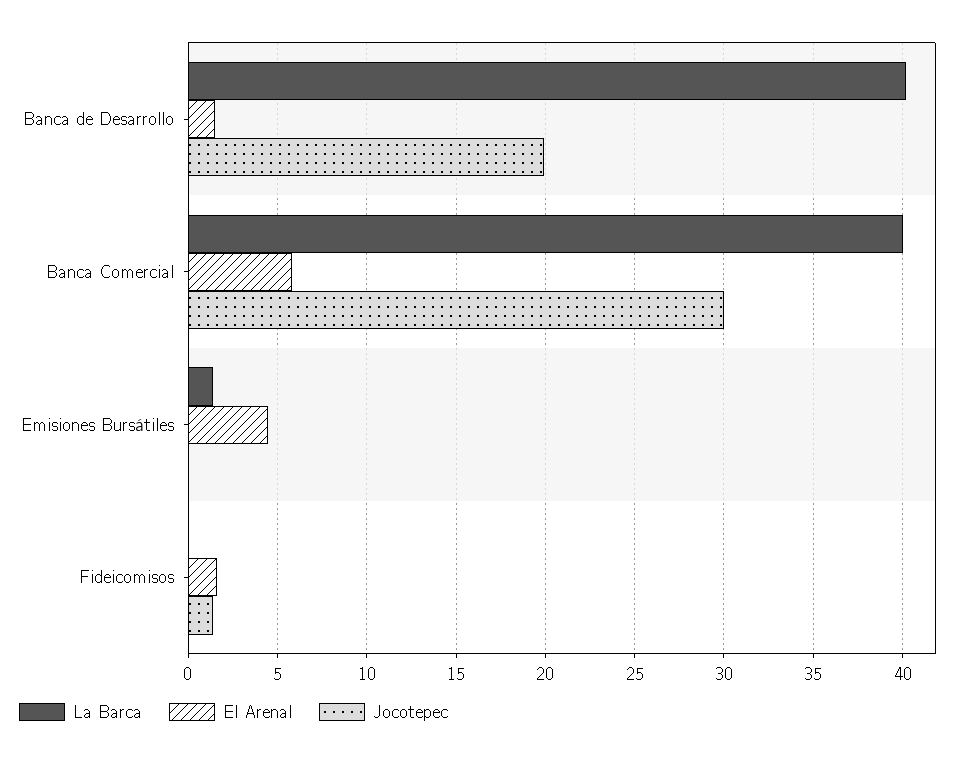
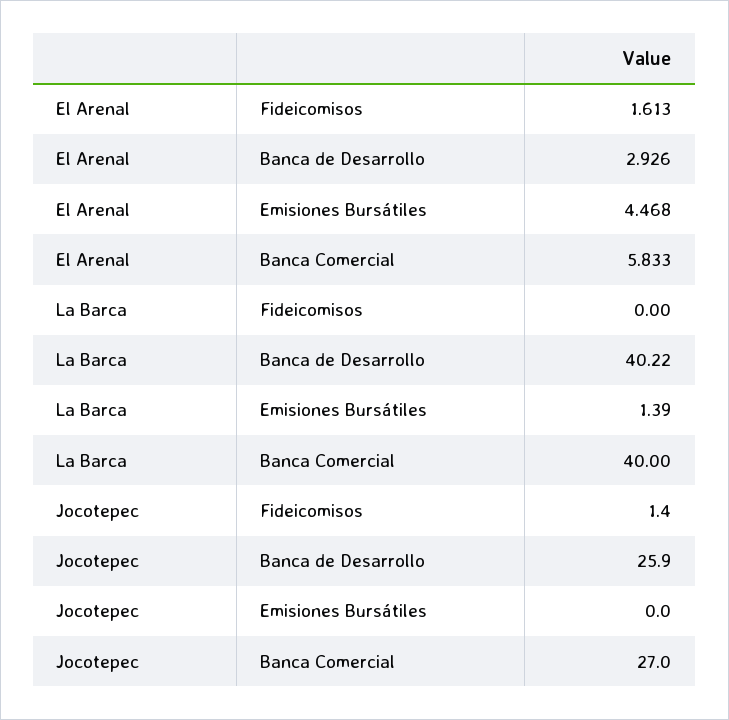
El Arenal, Banca de Desarrollo: 1.5 -> 2.926
Jocotepec, Banca de Desarrollo: 20 -> 25.9
Jocotepec, Banca Comercial: 30 -> 27

